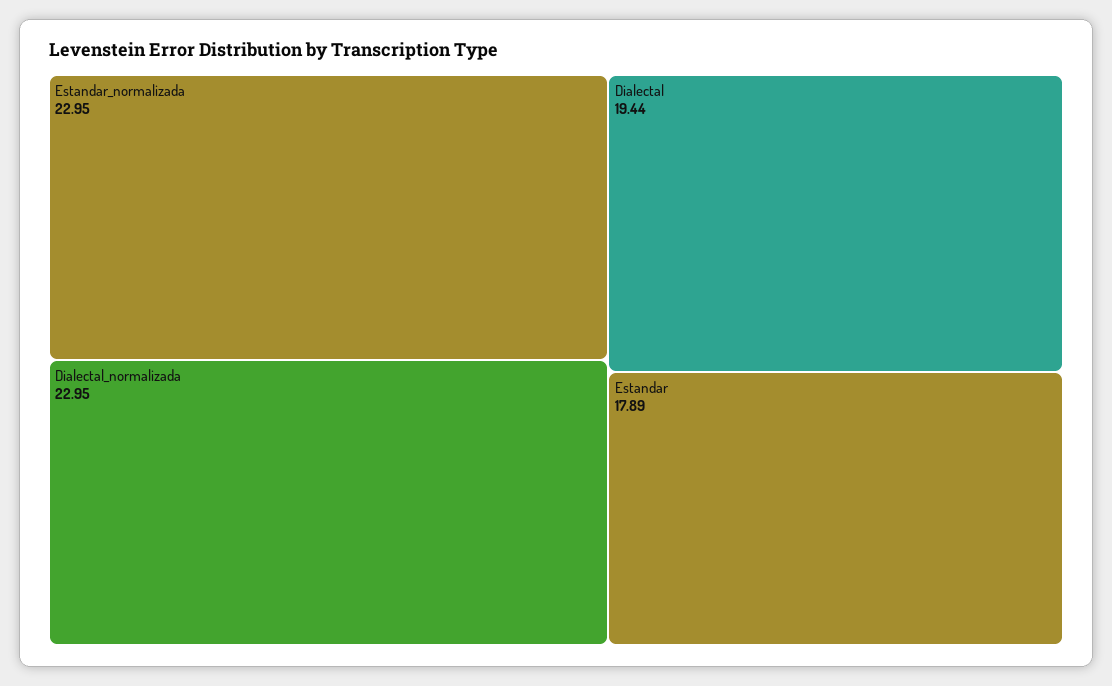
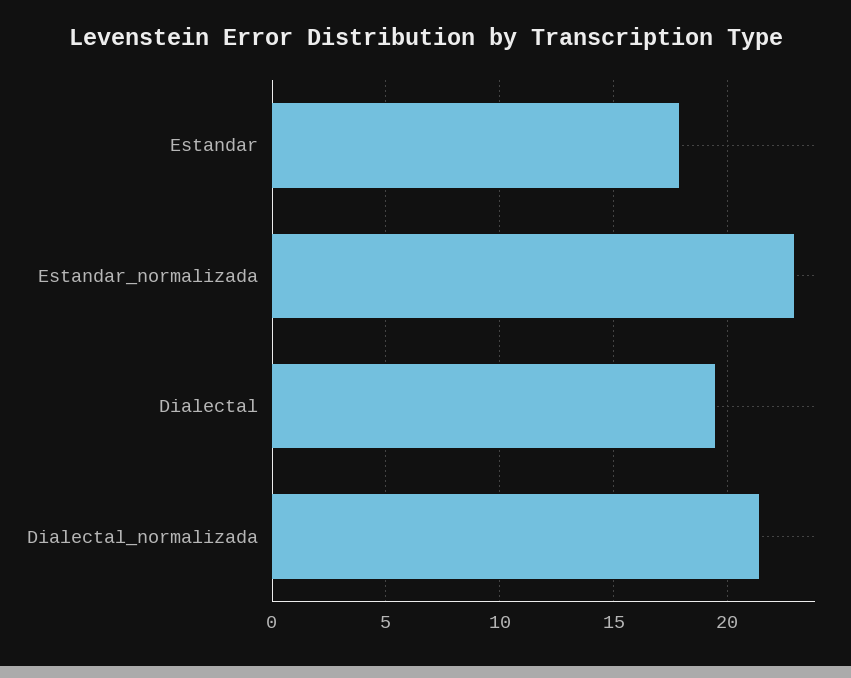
Dialectal_normalizada: 22.95 -> 21.5

